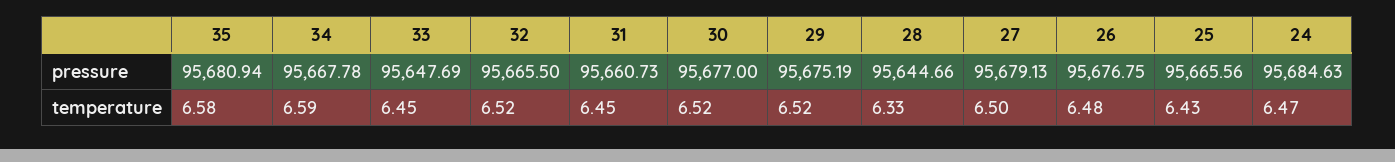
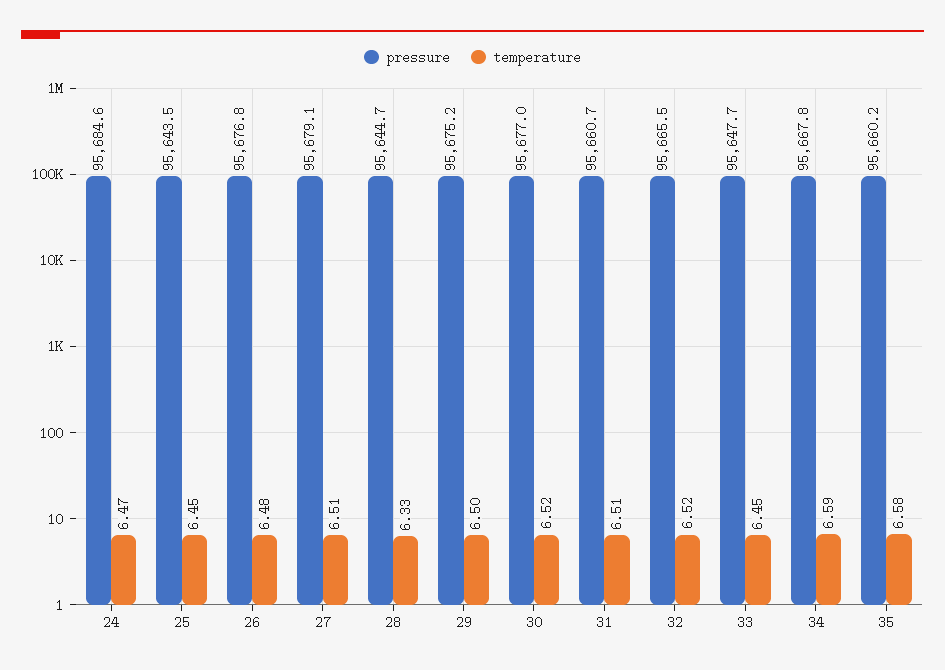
pressure, 35: 95680.94 -> 95660.2
pressure, 25: 95665.56 -> 95643.5
temperature, 31: 6.45 -> 6.51
temperature, 29: 6.52 -> 6.5
temperature, 27: 6.5 -> 6.51
temperature, 25: 6.43 -> 6.45

